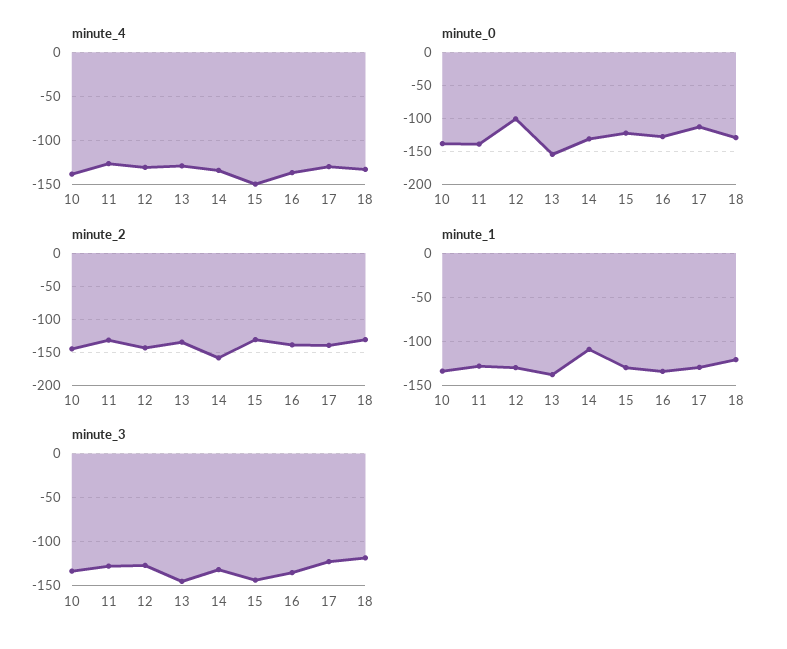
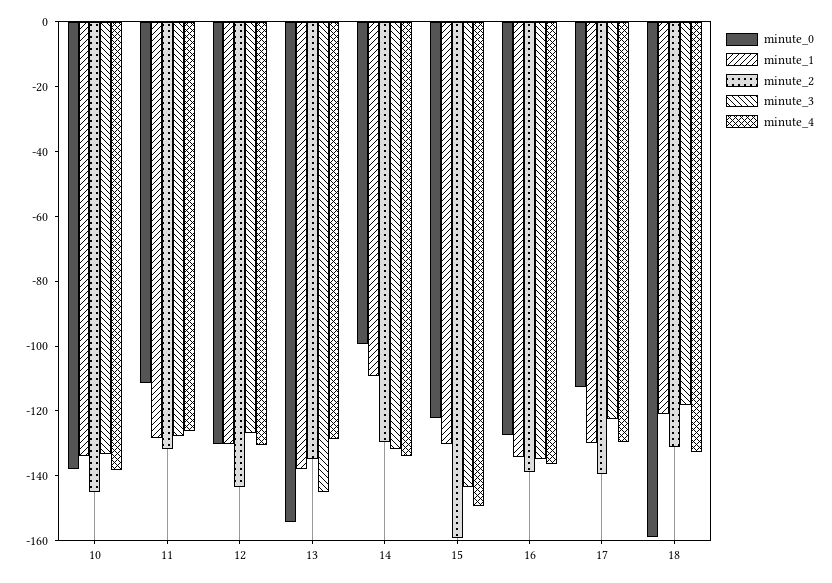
minute_0, 11: -140 -> -110
minute_0, 12: -100 -> -130
minute_0, 14: -130 -> -100
minute_0, 18: -130 -> -160
minute_2, 14: -160 -> -130
minute_2, 15: -130 -> -160

